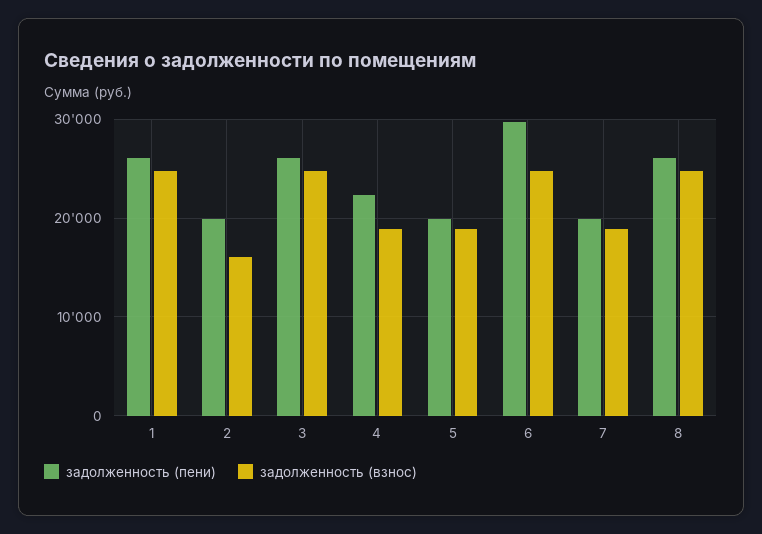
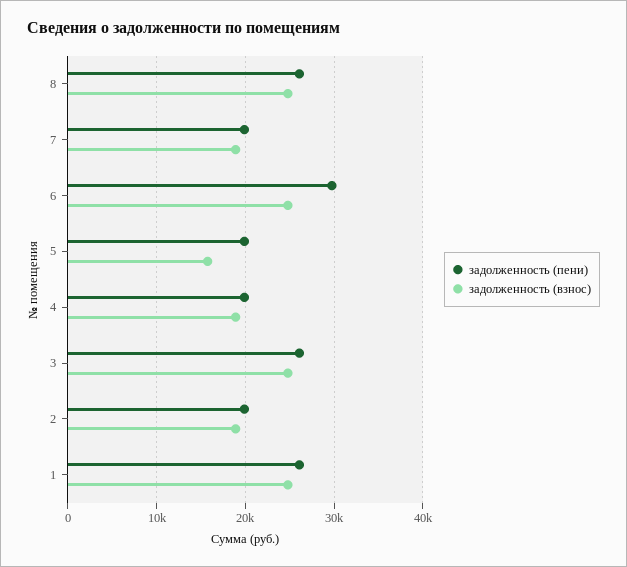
задолженность (взнос), 2: 16000 -> 19000
задолженность (пени), 4: 22000 -> 20000
задолженность (взнос), 5: 19000 -> 16000

